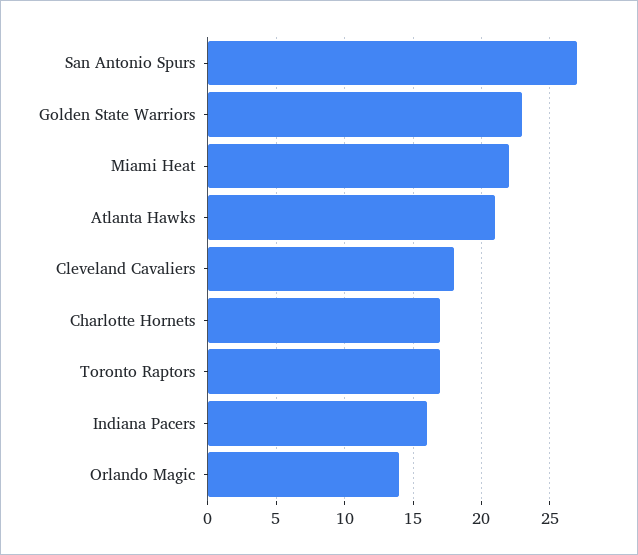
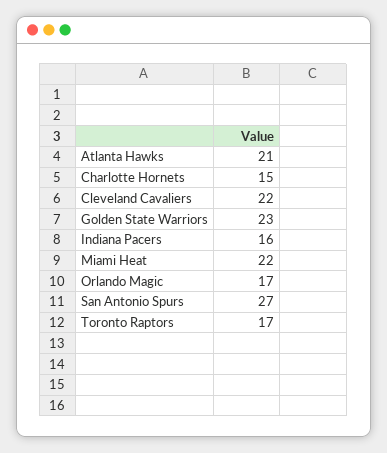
Cleveland Cavaliers: 18 -> 22
Charlotte Hornets: 17 -> 15
Orlando Magic: 14 -> 17

